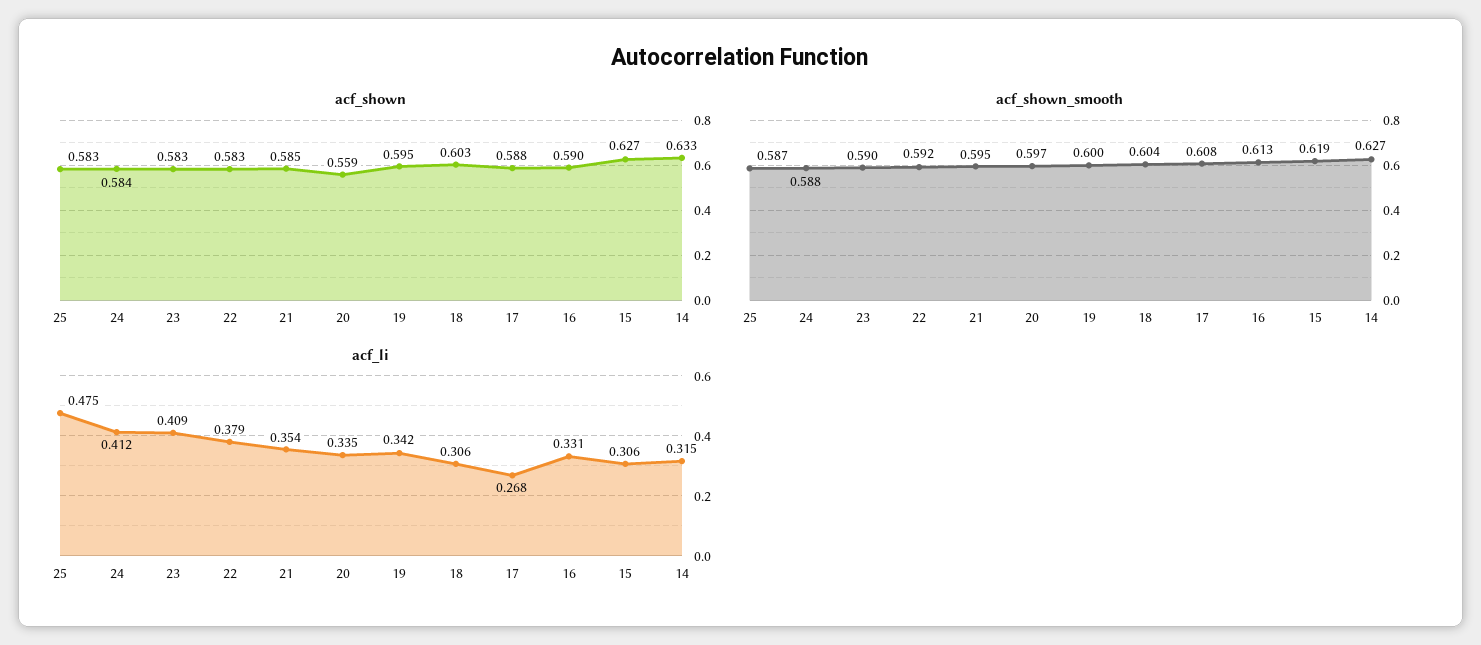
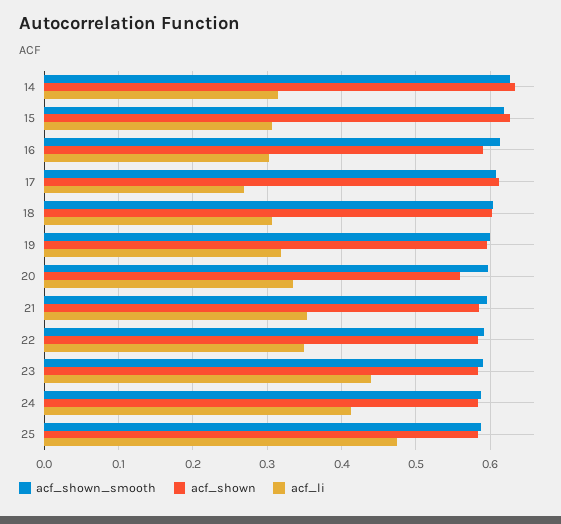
acf_shown, 17: 0.588 -> 0.61
acf_li, 23: 0.409 -> 0.44
acf_li, 22: 0.379 -> 0.35
acf_li, 19: 0.342 -> 0.32
acf_li, 16: 0.331 -> 0.3

